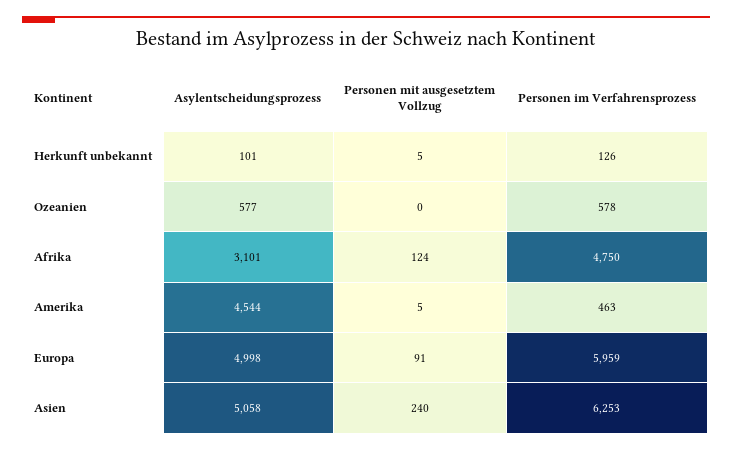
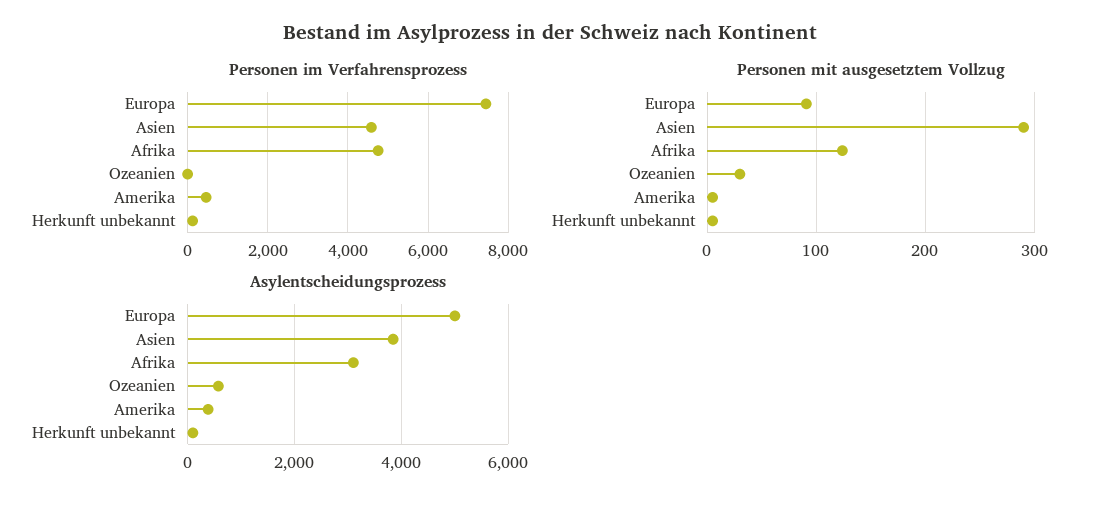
Personen mit ausgesetztem Vollzug, Ozeanien: 0 -> 30
Personen im Verfahrensprozess, Ozeanien: 578 -> 0
Asylentscheidungsprozess, Amerika: 4544 -> 400
Personen im Verfahrensprozess, Europa: 5959 -> 7400
Asylentscheidungsprozess, Asien: 5058 -> 3800
Personen mit ausgesetztem Vollzug, Asien: 240 -> 290
Personen im Verfahrensprozess, Asien: 6253 -> 4600

